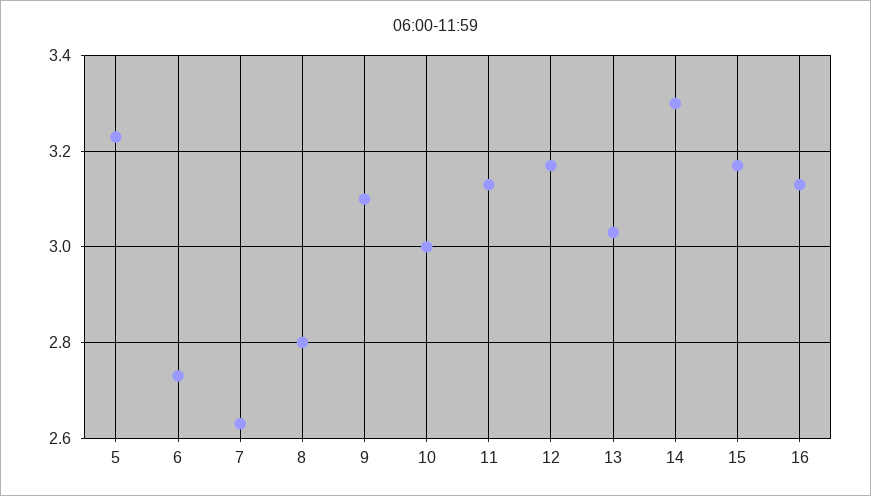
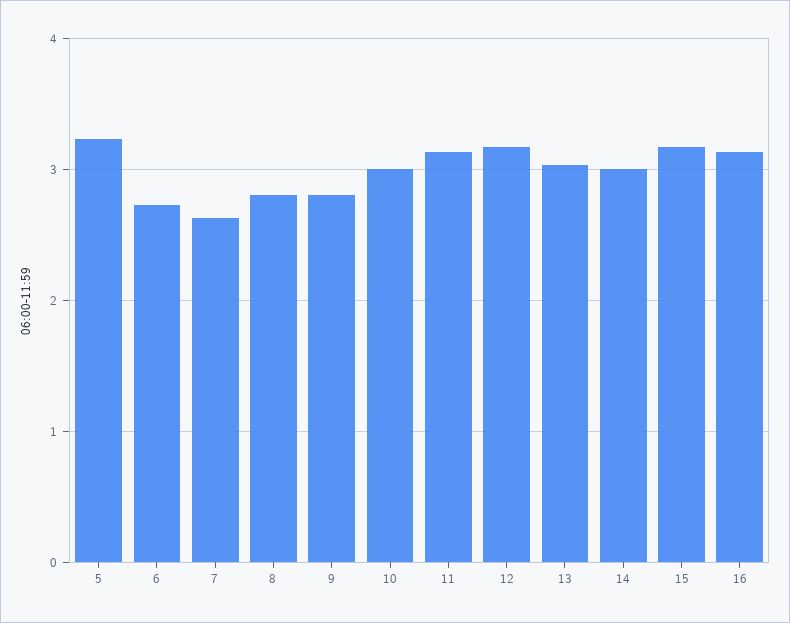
9: 3.1 -> 2.8
14: 3.3 -> 3

